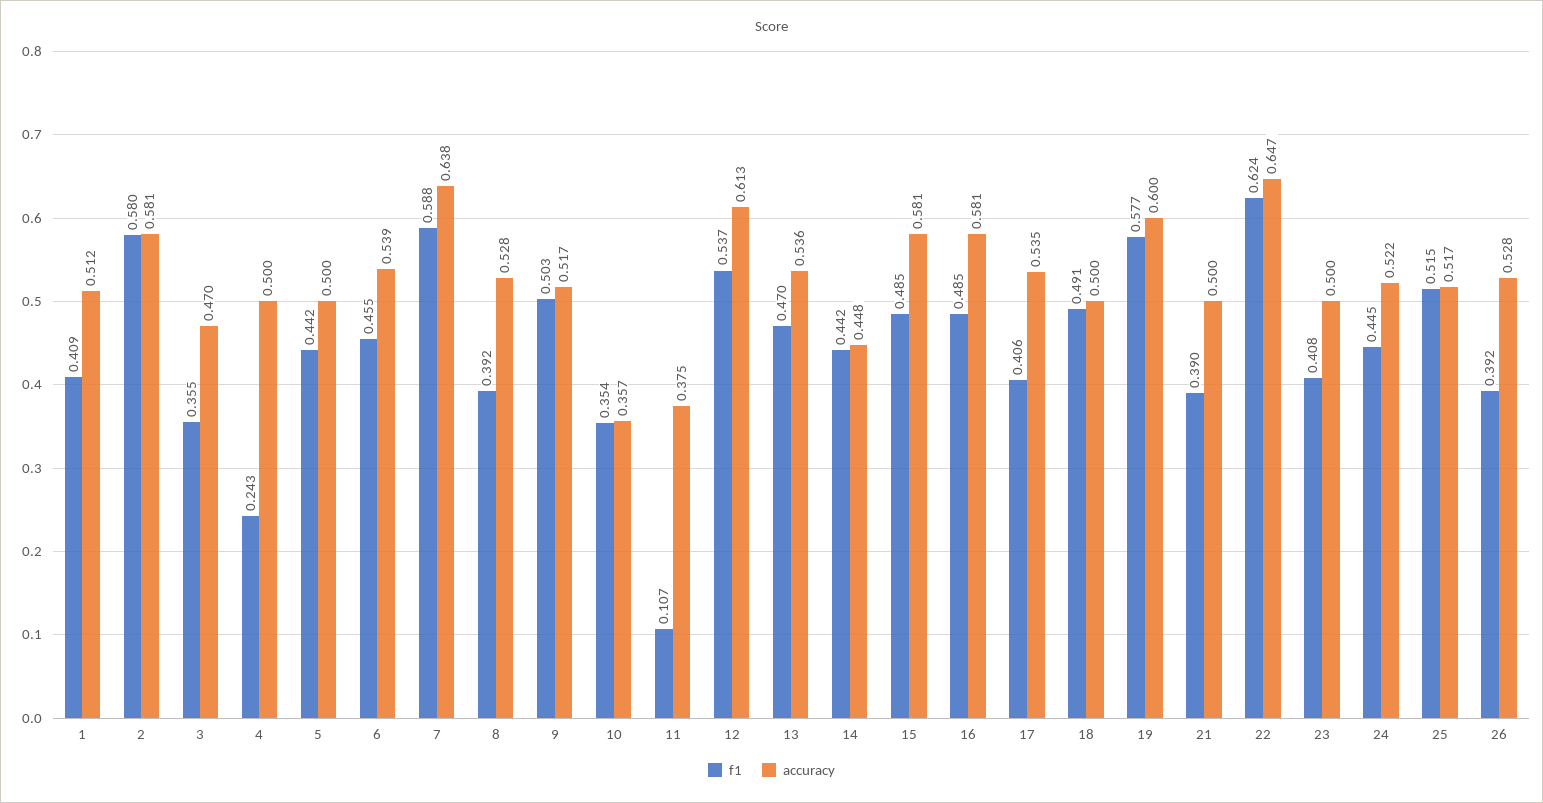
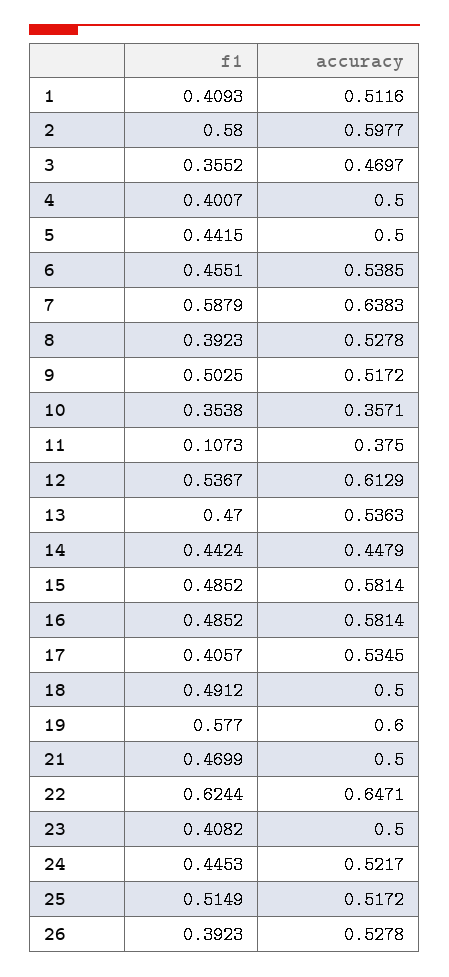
accuracy, 2: 0.581 -> 0.5977
f1, 4: 0.243 -> 0.4007
f1, 21: 0.39 -> 0.4699

